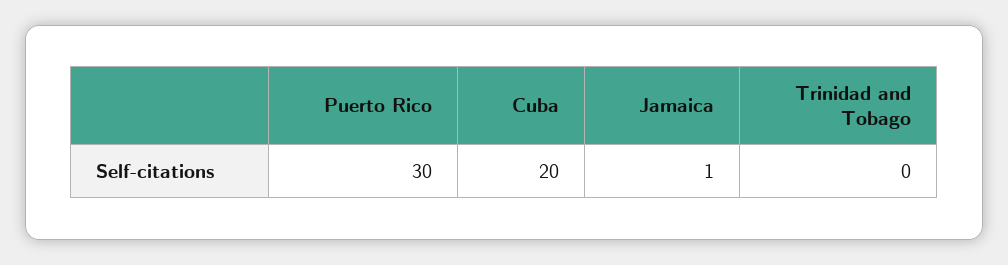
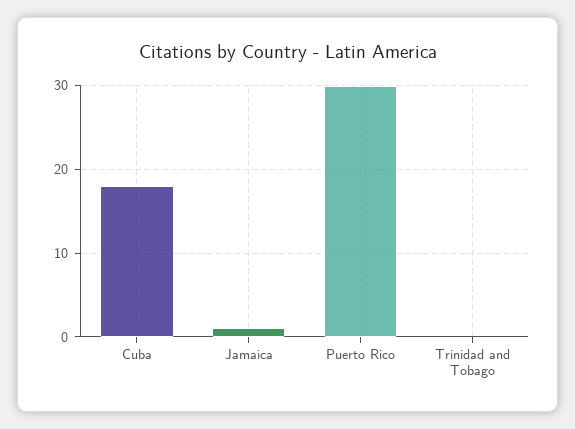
Cuba: 20 -> 18

